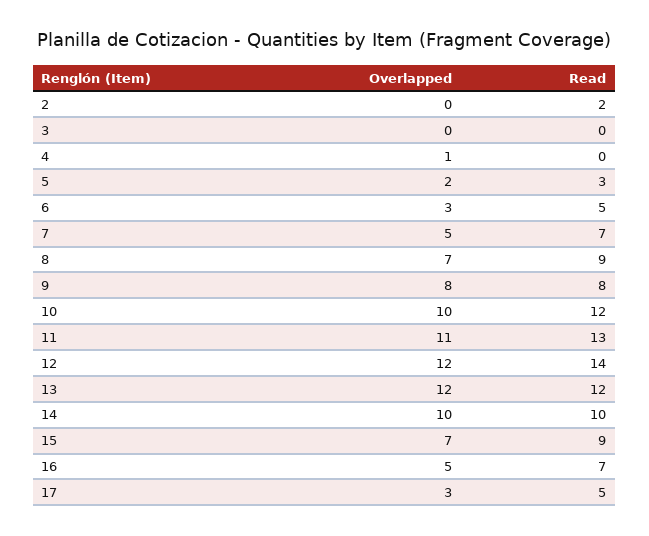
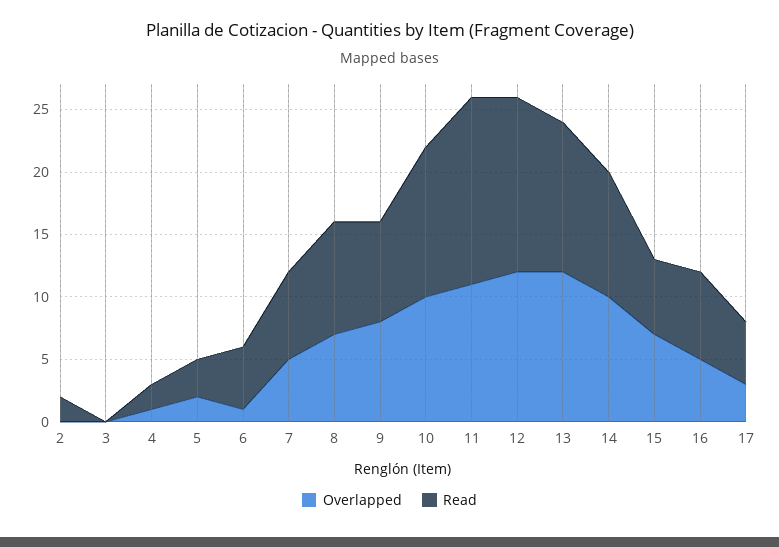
Read, 4: 0 -> 2
Overlapped, 6: 3 -> 1
Read, 11: 13 -> 15
Read, 15: 9 -> 6

